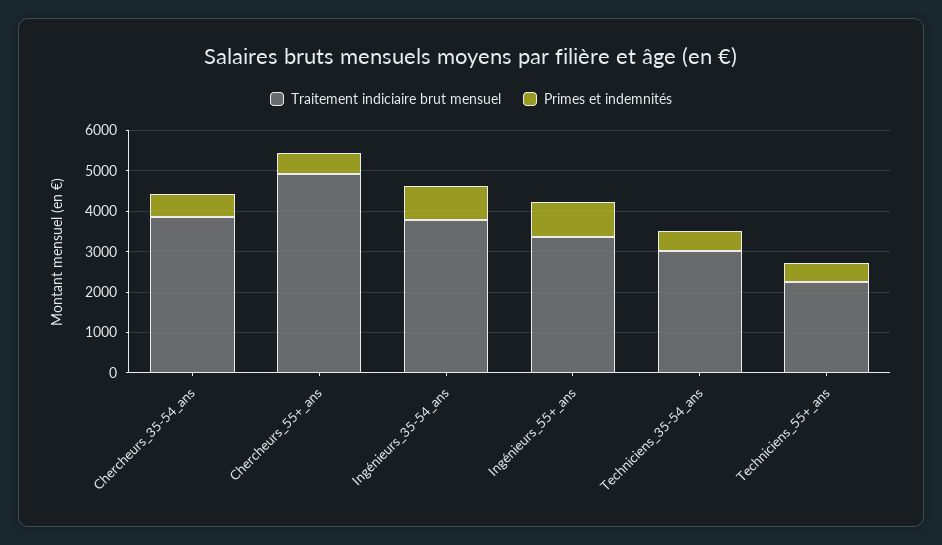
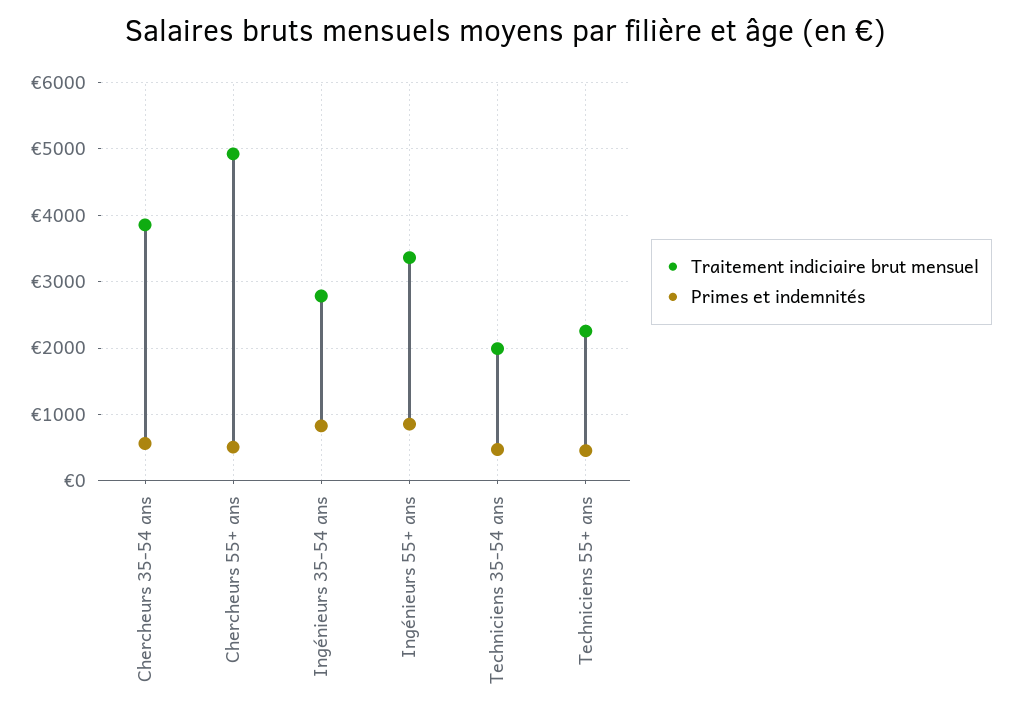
Traitement indiciaire brut mensuel, Ingénieurs_35-54_ans: 3800 -> 2800
Traitement indiciaire brut mensuel, Techniciens_35-54_ans: 3000 -> 2000

